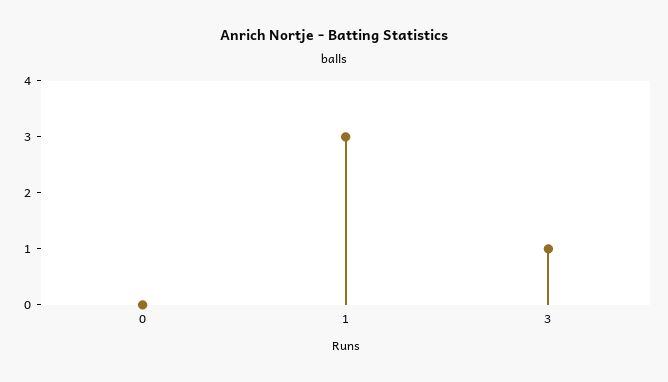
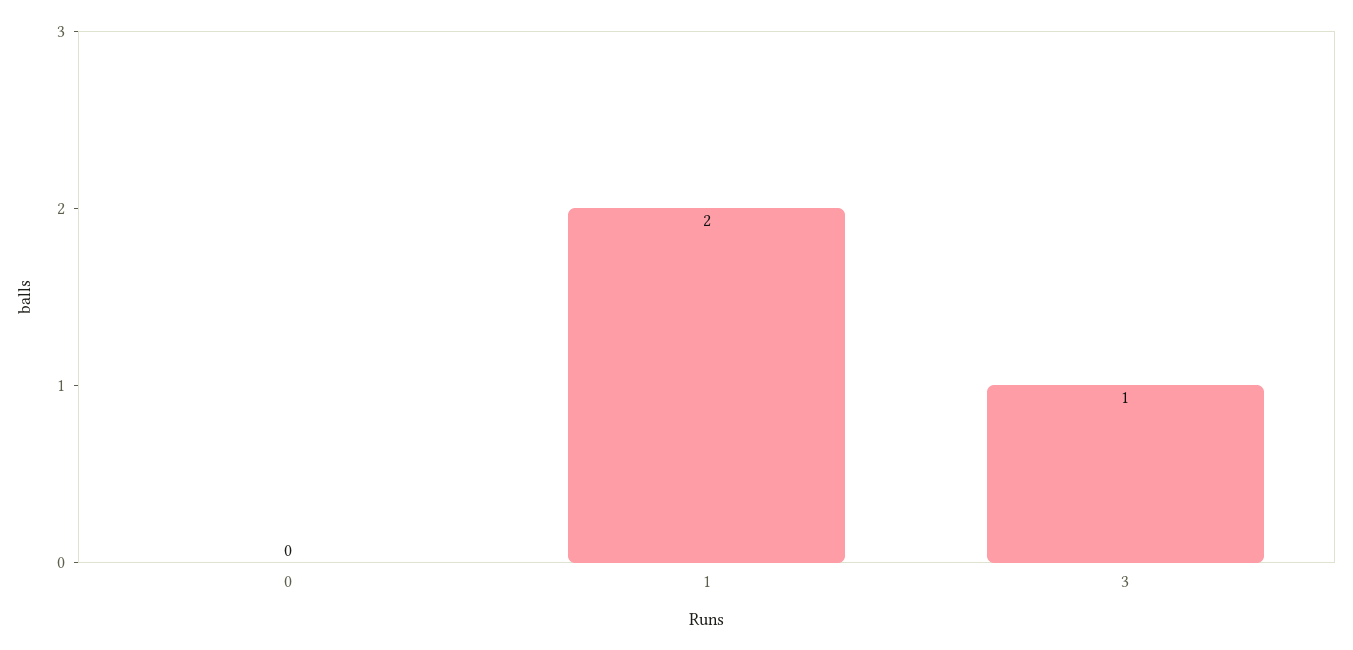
1: 3 -> 2

